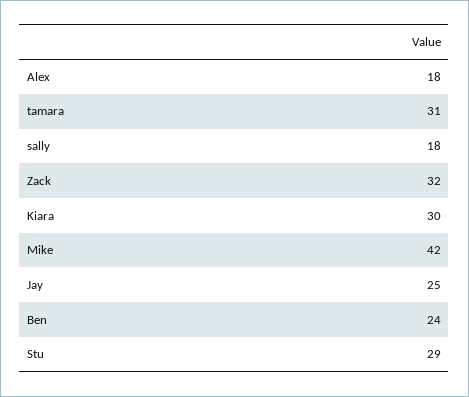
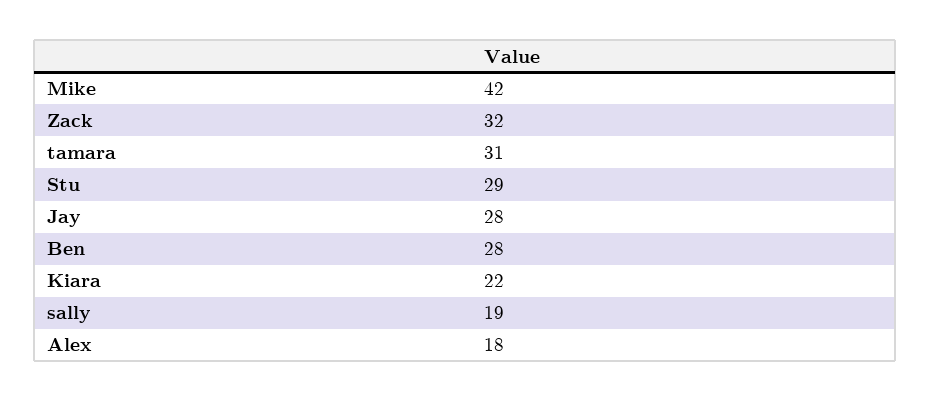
sally: 18 -> 19
Kiara: 30 -> 22
Jay: 25 -> 28
Ben: 24 -> 28

